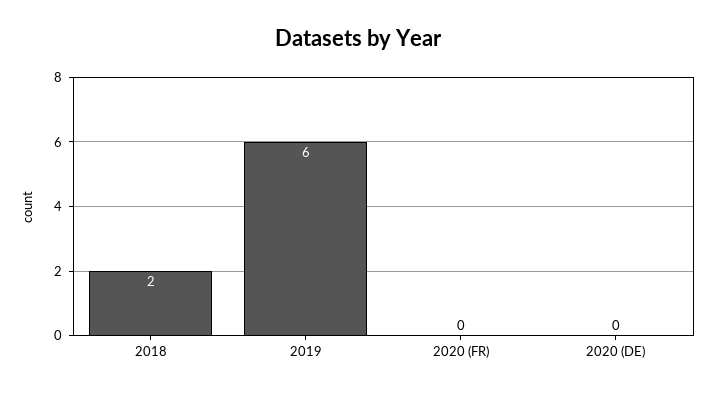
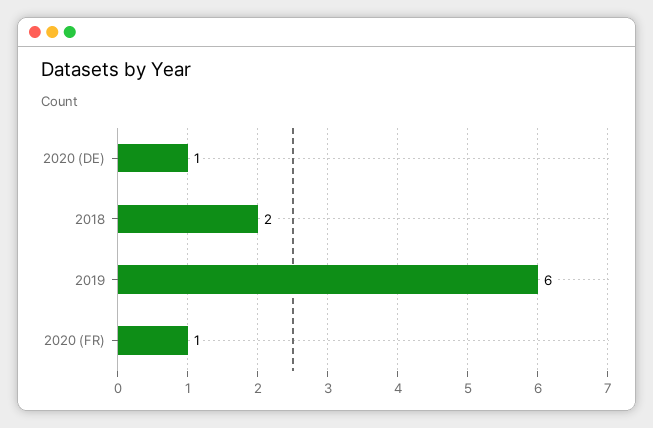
2020 (FR): 0 -> 1
2020 (DE): 0 -> 1

